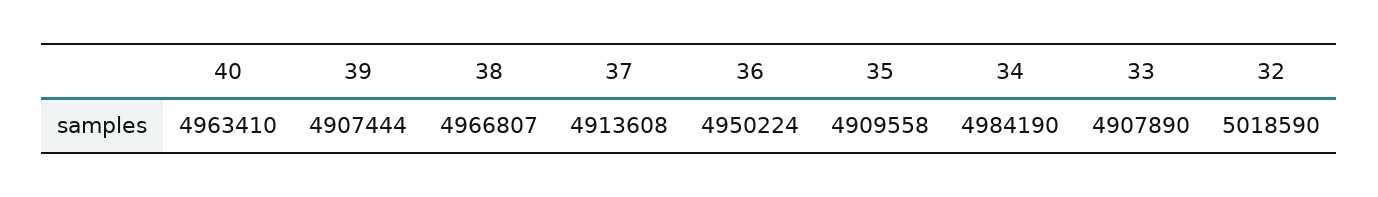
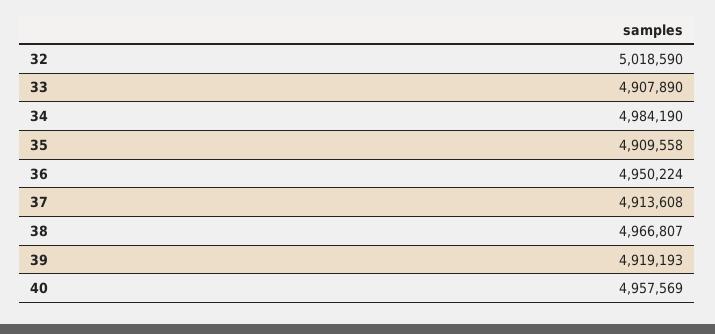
40: 4963410 -> 4957569
39: 4907444 -> 4919193

